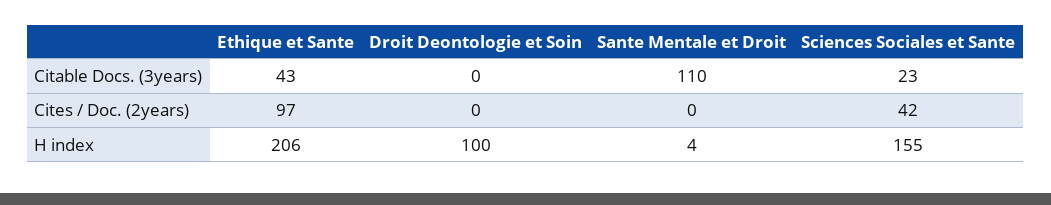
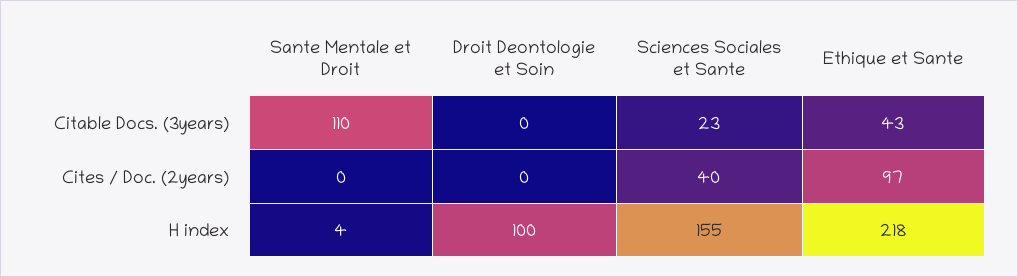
Sciences Sociales et Sante, Cites / Doc. (2years): 42 -> 40
Ethique et Sante, H index: 206 -> 218

